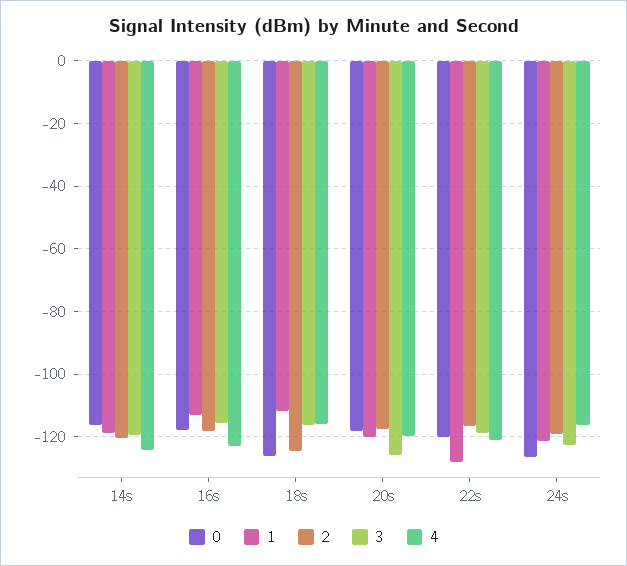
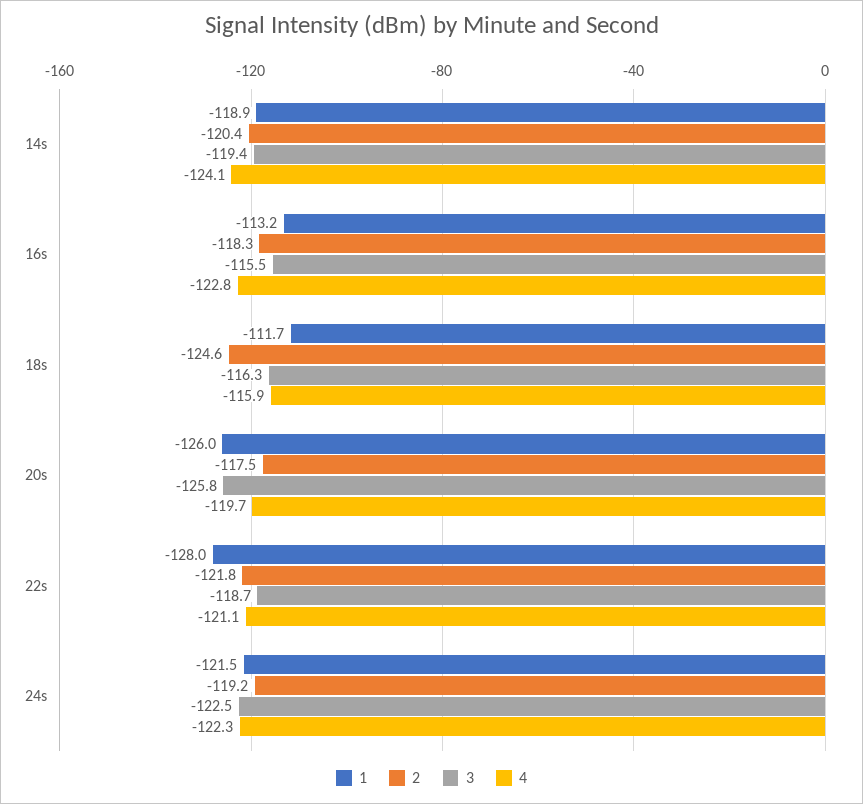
0, 14s: -116 -> none
0, 16s: -118 -> none
0, 18s: -126 -> none
0, 20s: -118 -> none
1, 20s: -120 -> -126
0, 22s: -120 -> none
2, 22s: -116 -> -121.8
0, 24s: -126 -> none
4, 24s: -116 -> -122.3

